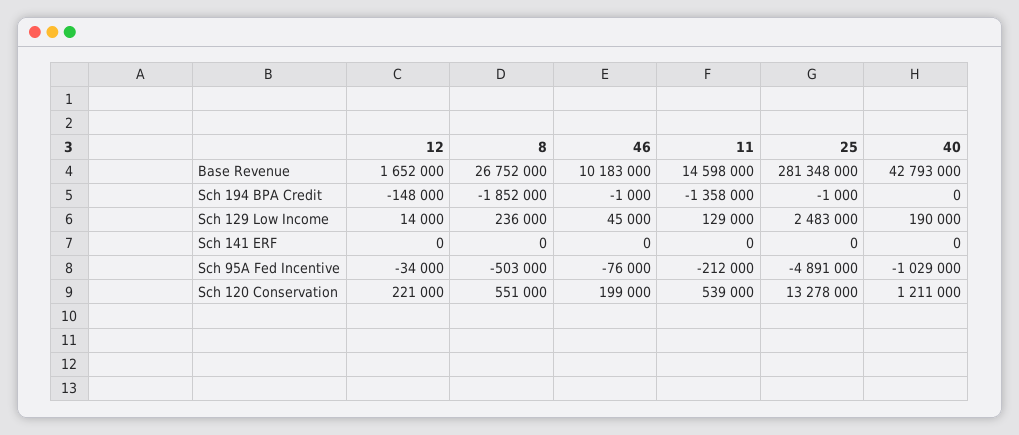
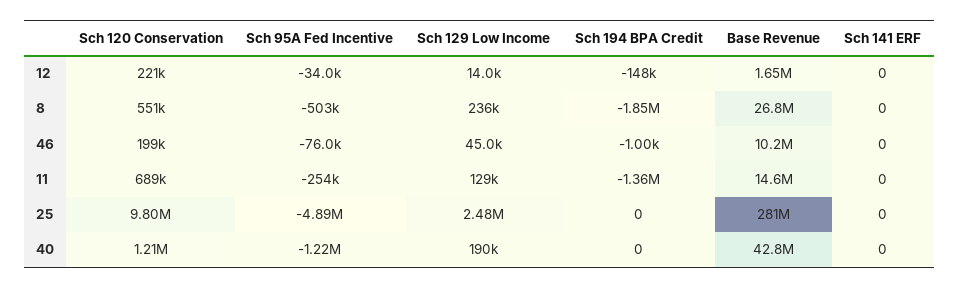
25, Sch 194 BPA Credit: -1000 -> 0
11, Sch 95A Fed Incentive: -212000 -> -254000
40, Sch 95A Fed Incentive: -1029000 -> -1220000
11, Sch 120 Conservation: 539000 -> 689000
25, Sch 120 Conservation: 13278000 -> 9800000

